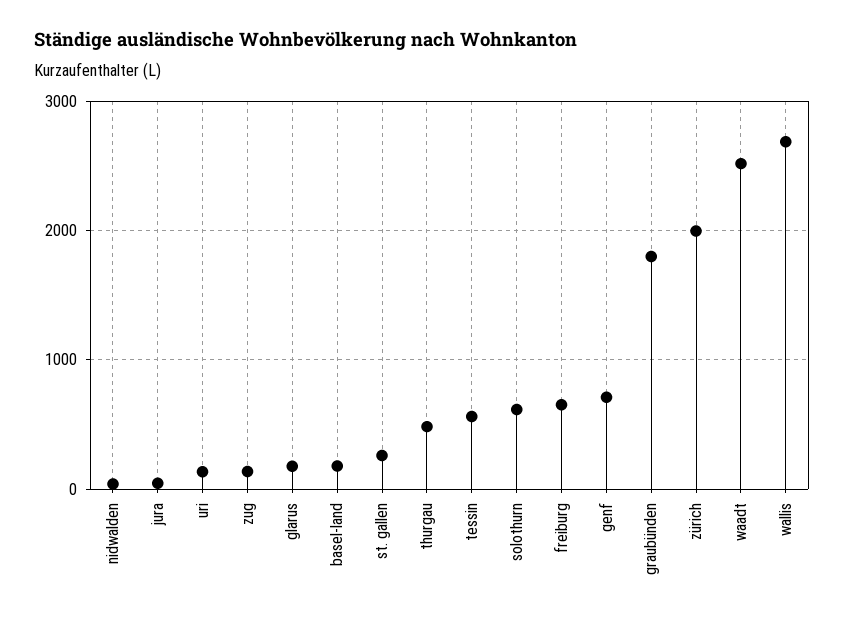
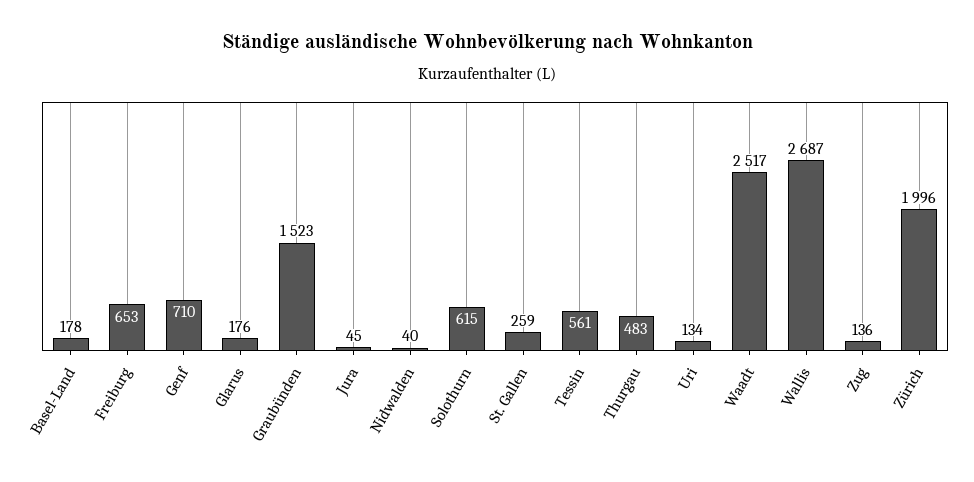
graubünden: 1800 -> 1523

